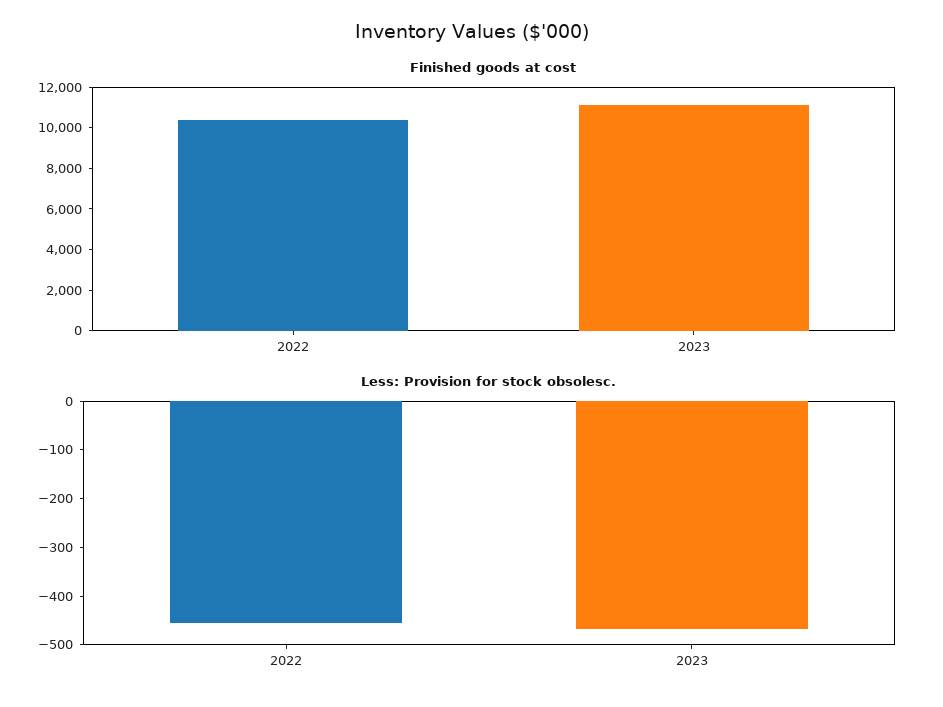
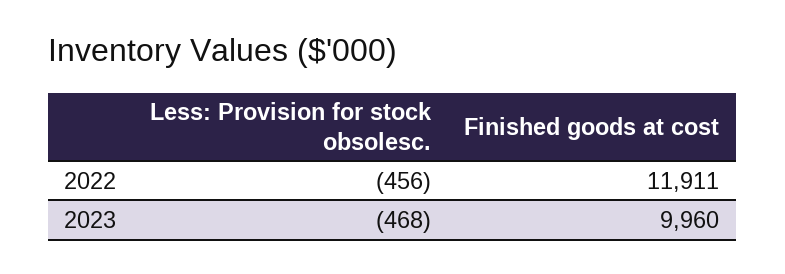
Finished goods at cost, 2022: 10500 -> 11911
Finished goods at cost, 2023: 11000 -> 9960

